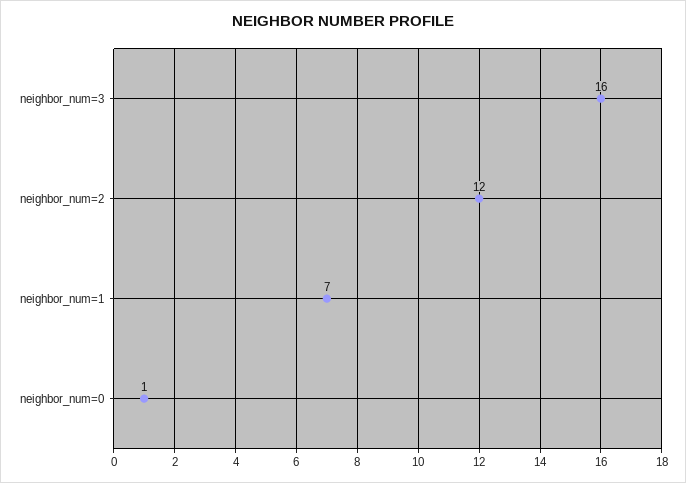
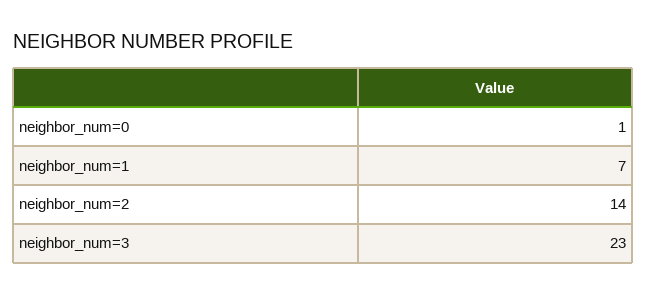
neighbor_num=3: 16 -> 23
neighbor_num=2: 12 -> 14

